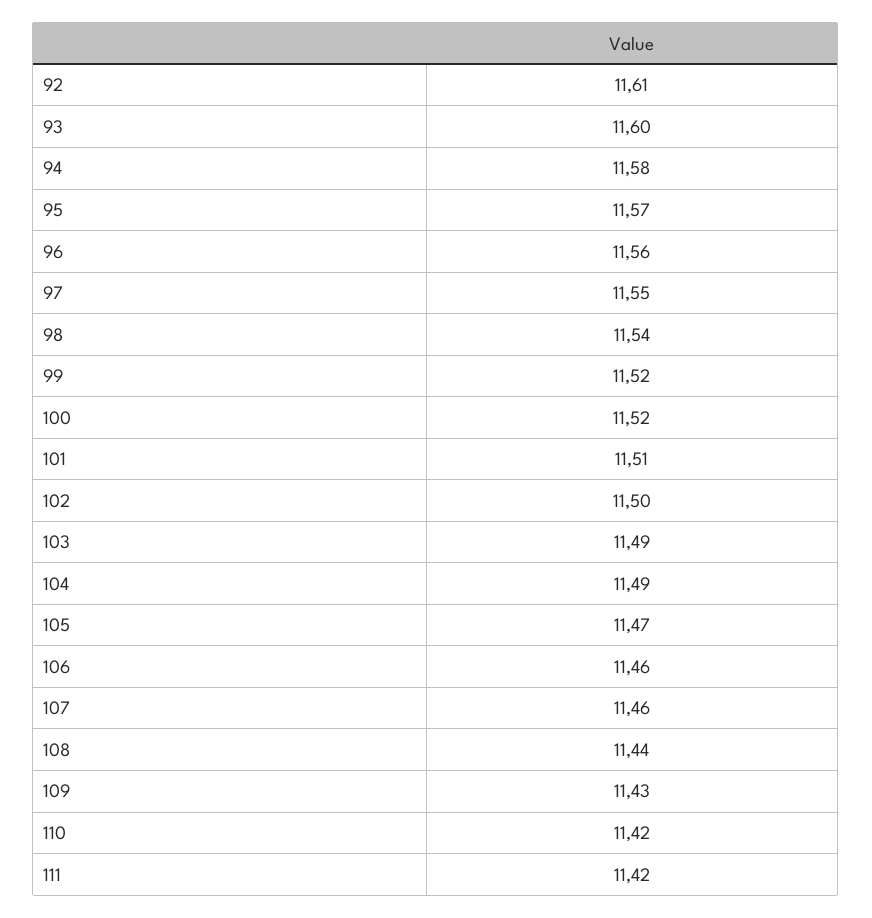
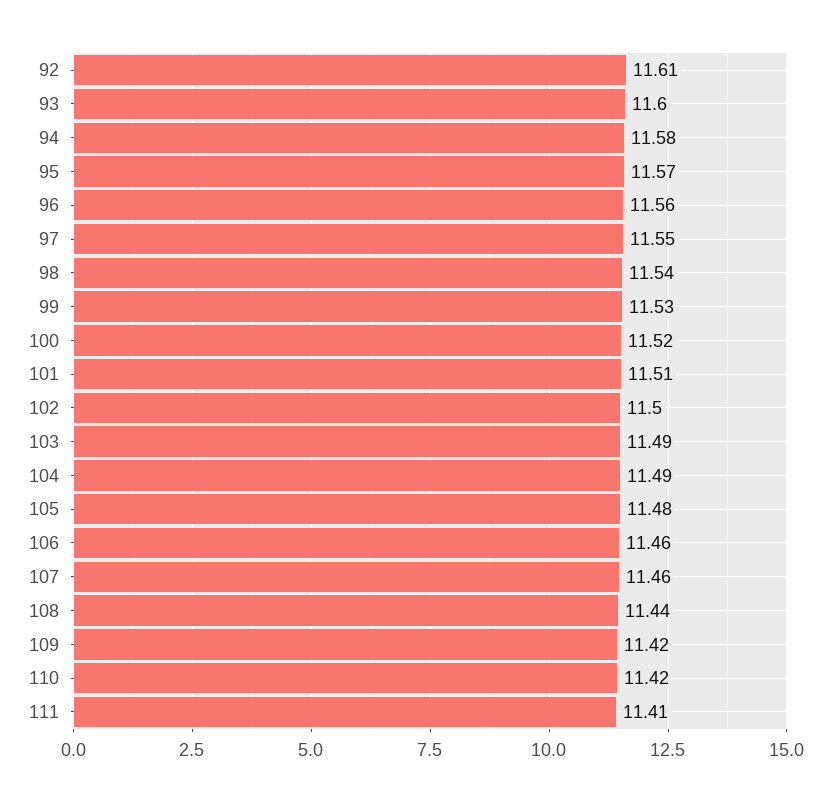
99: 11.52 -> 11.53
105: 11.47 -> 11.48
109: 11.43 -> 11.42
111: 11.42 -> 11.41

